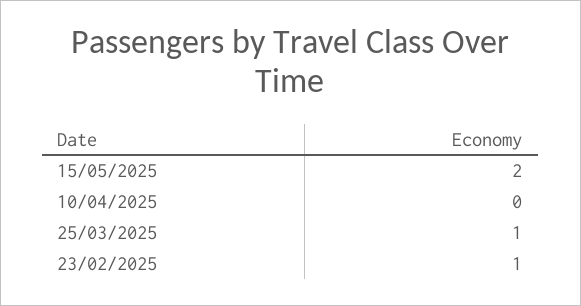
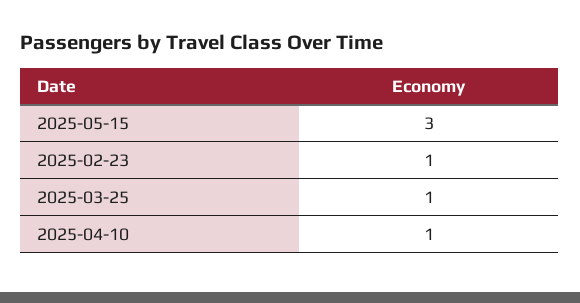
15/05/2025: 2 -> 3
10/04/2025: 0 -> 1

